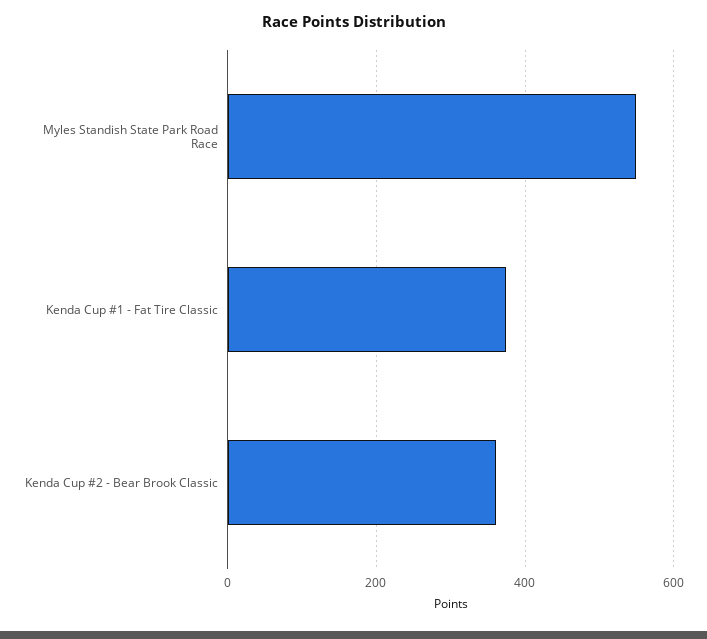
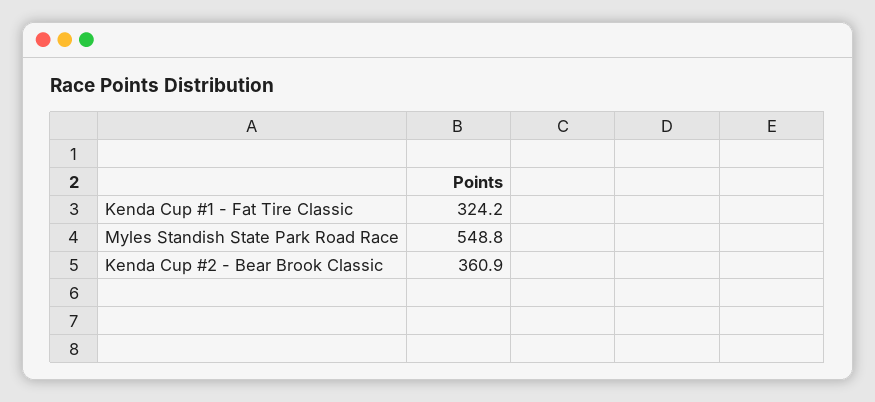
Kenda Cup #1 - Fat Tire Classic: 380 -> 324.2

